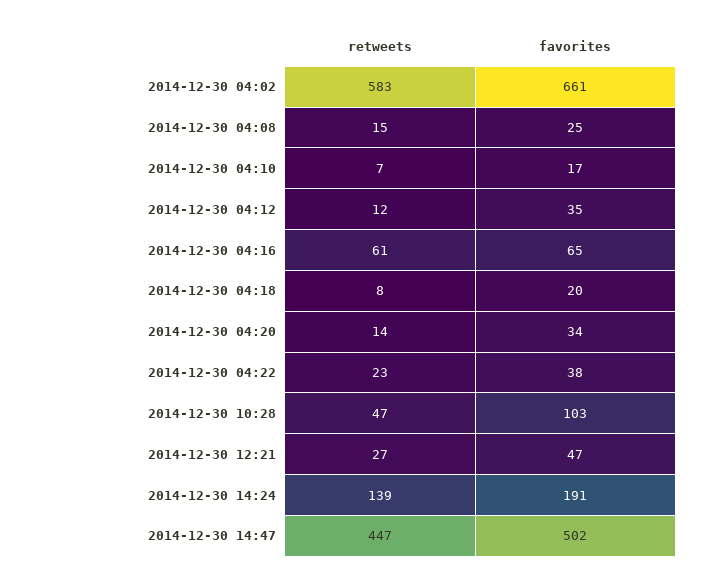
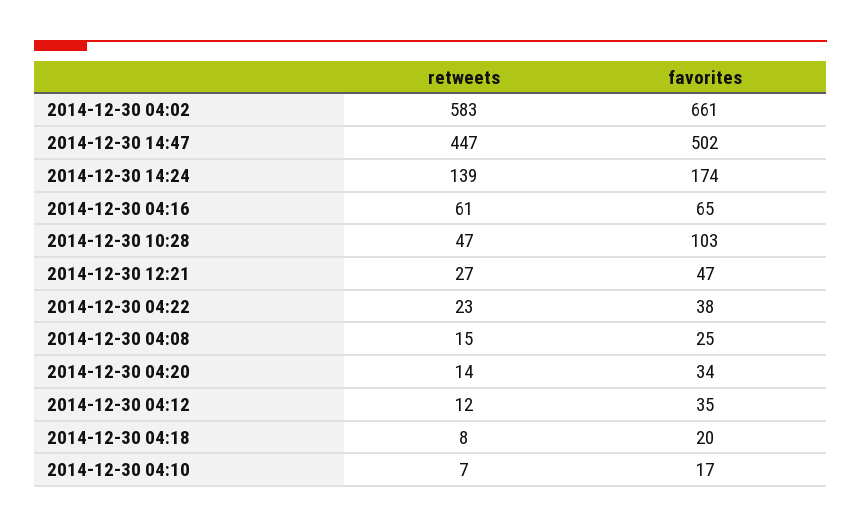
favorites, 2014-12-30 14:24: 191 -> 174

